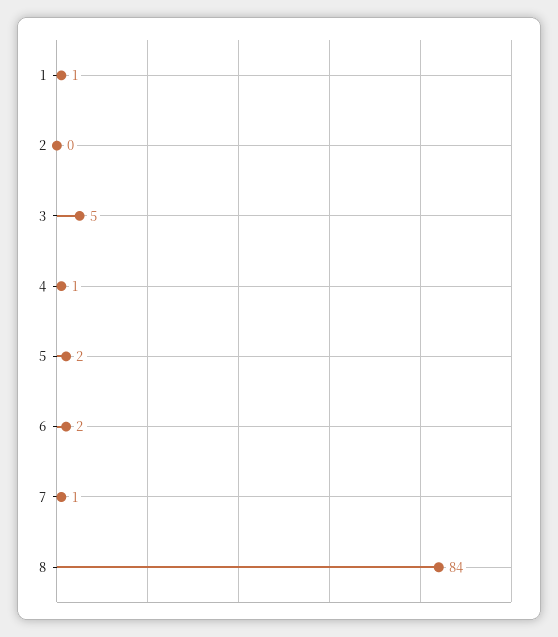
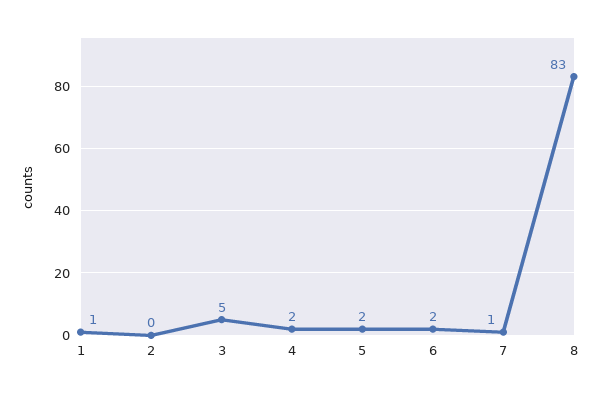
4: 1 -> 2
8: 84 -> 83

